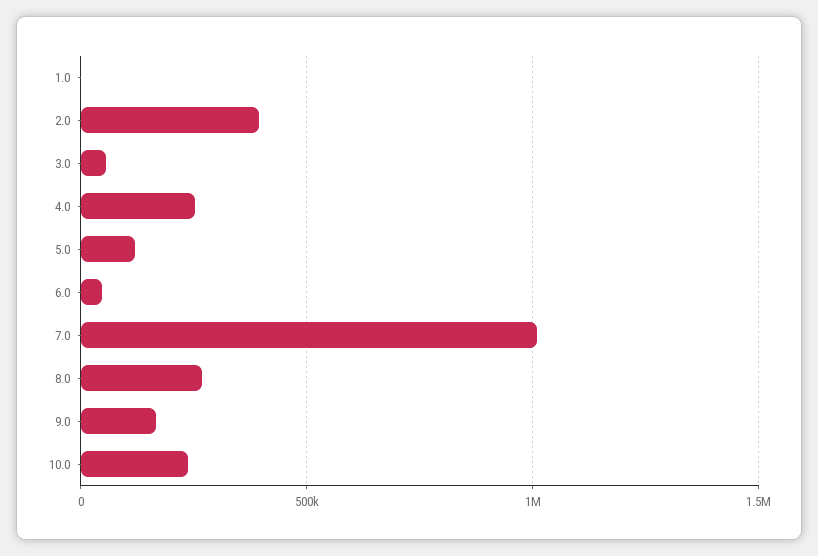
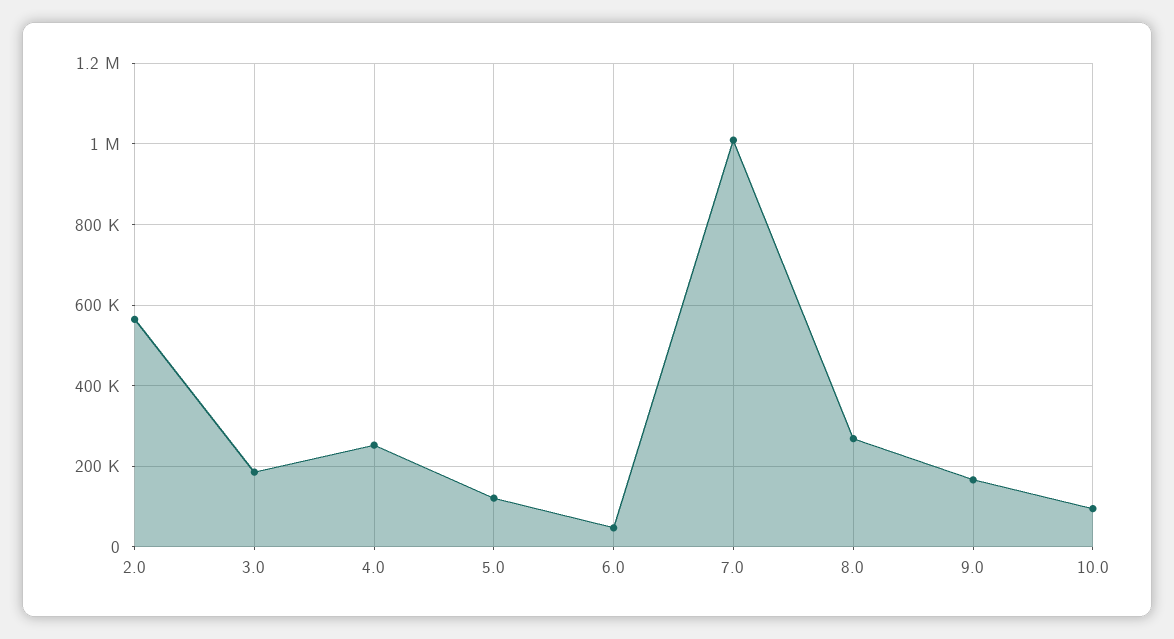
1.0: 0 -> none
2.0: 400000 -> 560000
3.0: 50000 -> 180000
10.0: 250000 -> 100000

